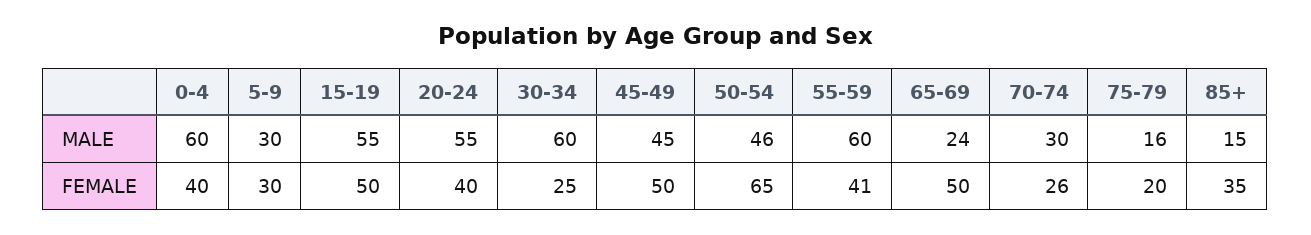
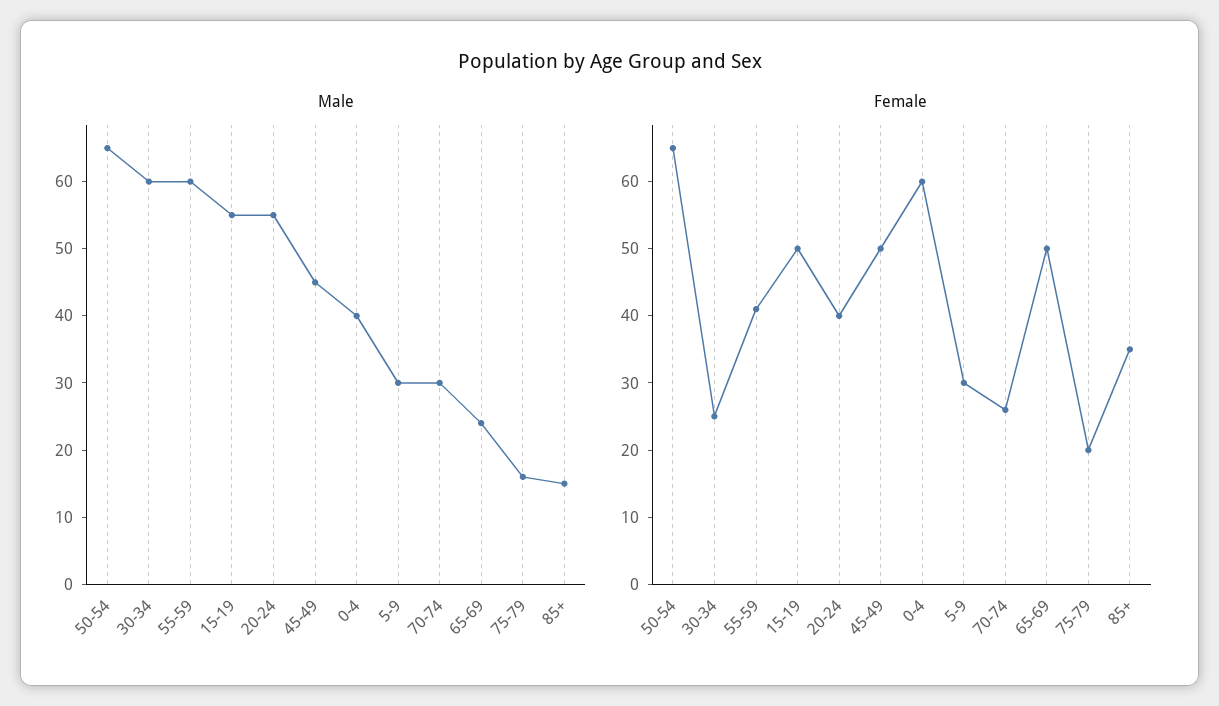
MALE, 0-4: 60 -> 40
MALE, 50-54: 46 -> 65
FEMALE, 0-4: 40 -> 60

